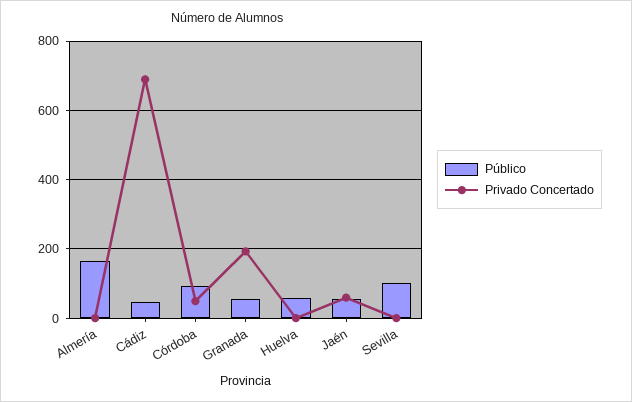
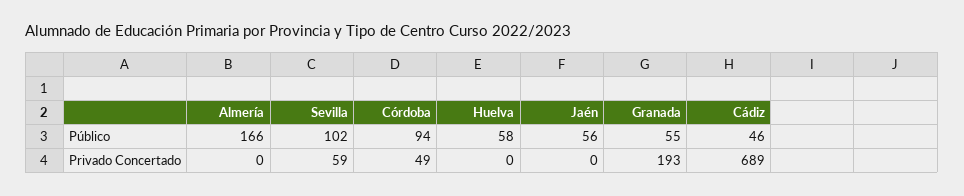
Privado Concertado, Jaén: 60 -> 0
Privado Concertado, Sevilla: 0 -> 59

